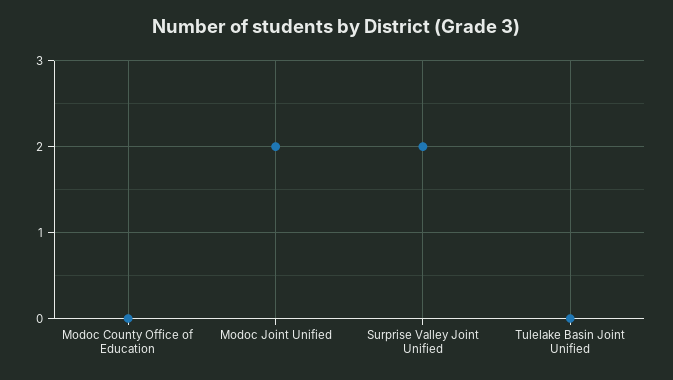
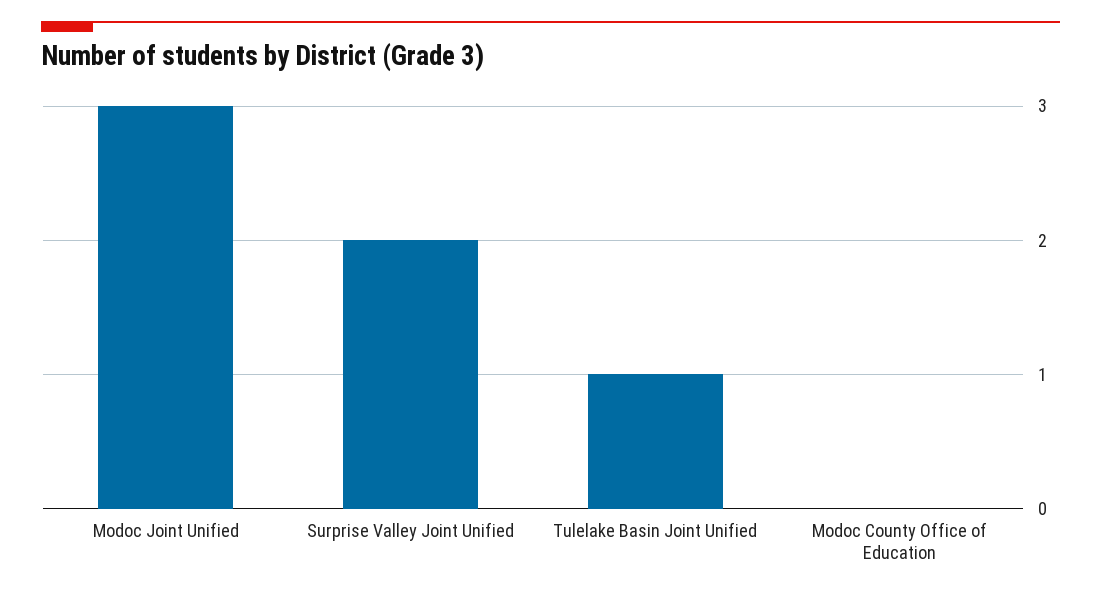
Modoc Joint Unified: 2 -> 3
Tulelake Basin Joint Unified: 0 -> 1

